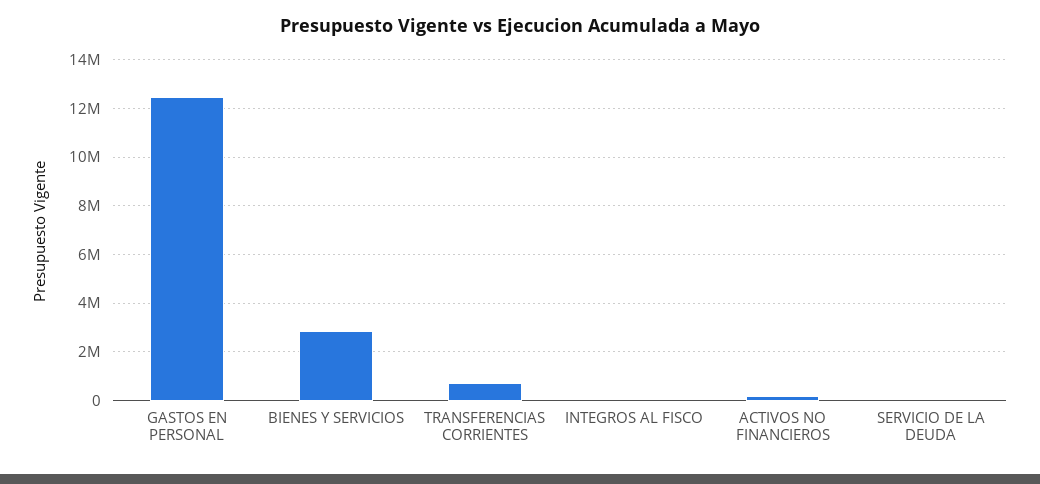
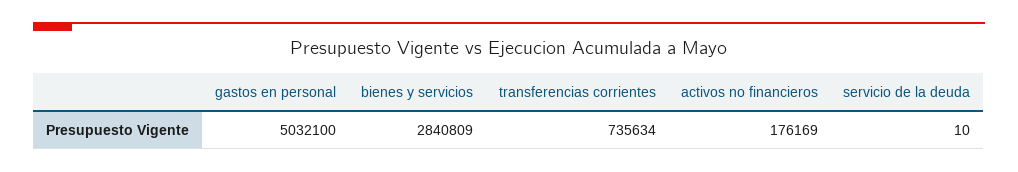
GASTOS EN PERSONAL: 12500000 -> 5032100
INTEGROS AL FISCO: 0 -> none

